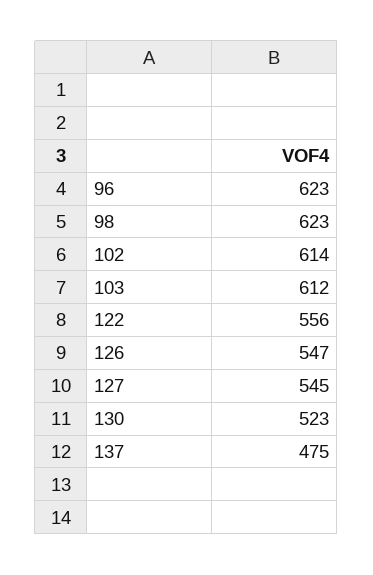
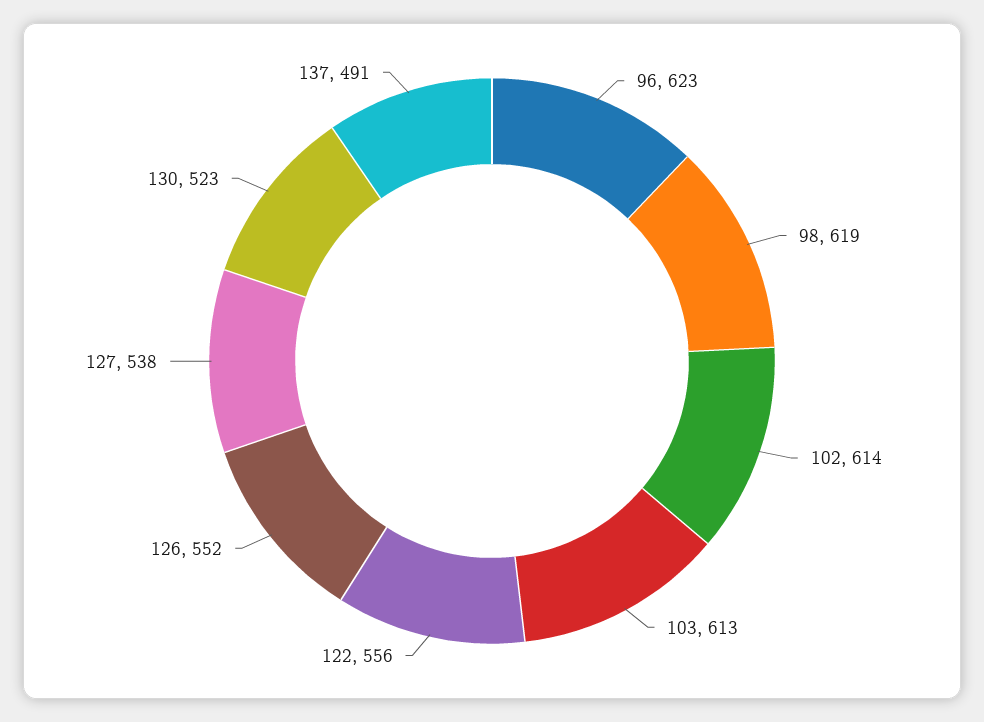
98: 623 -> 619
103: 612 -> 613
126: 547 -> 552
127: 545 -> 538
137: 475 -> 491

